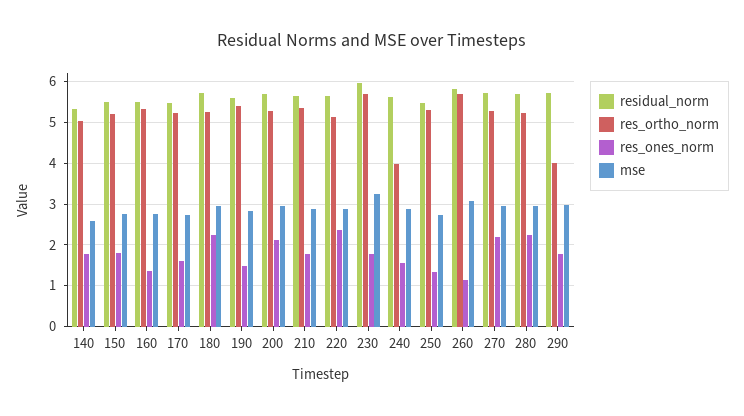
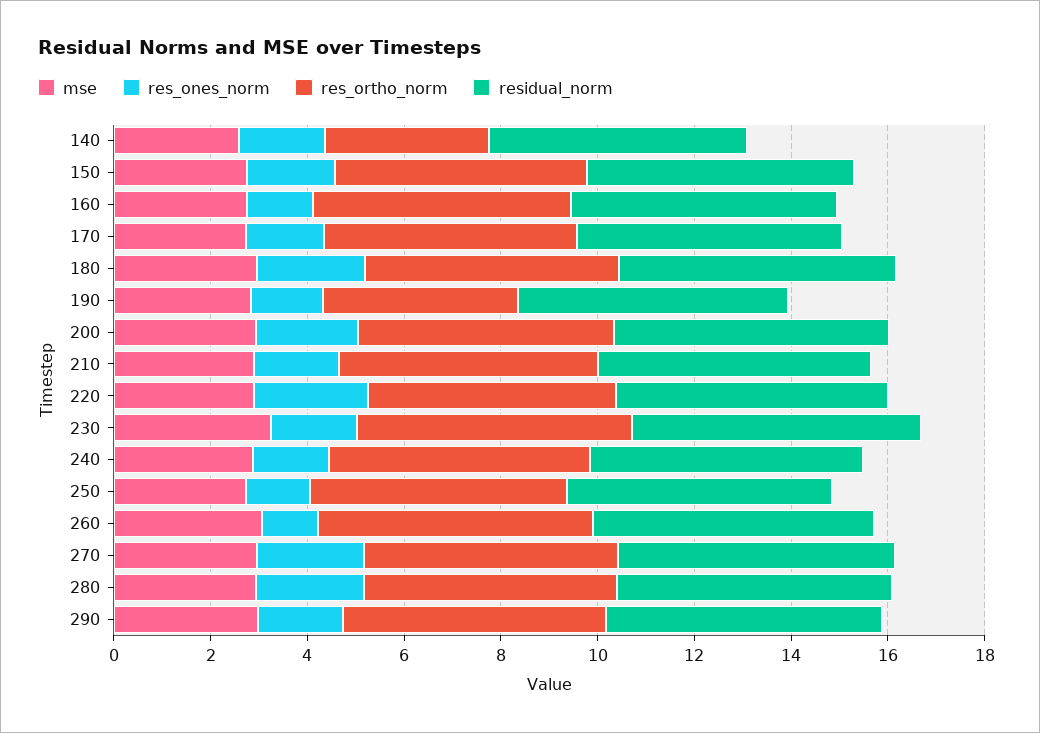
res_ortho_norm, 140: 5 -> 3.5
res_ortho_norm, 190: 5.4 -> 4
res_ortho_norm, 240: 4 -> 5.5
res_ortho_norm, 290: 4 -> 5.5

